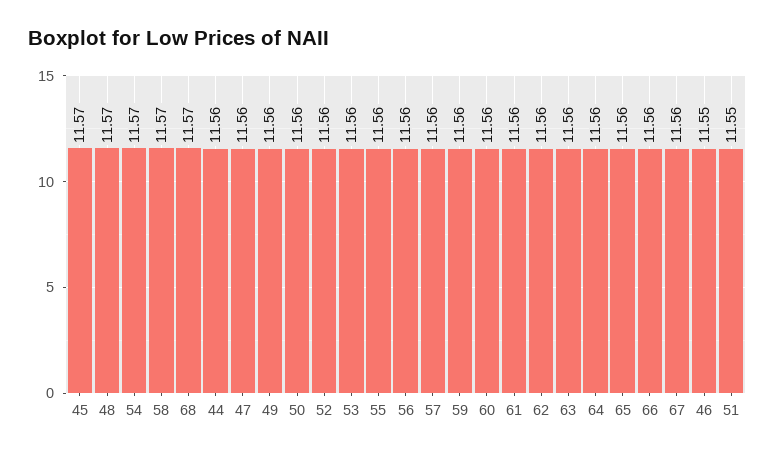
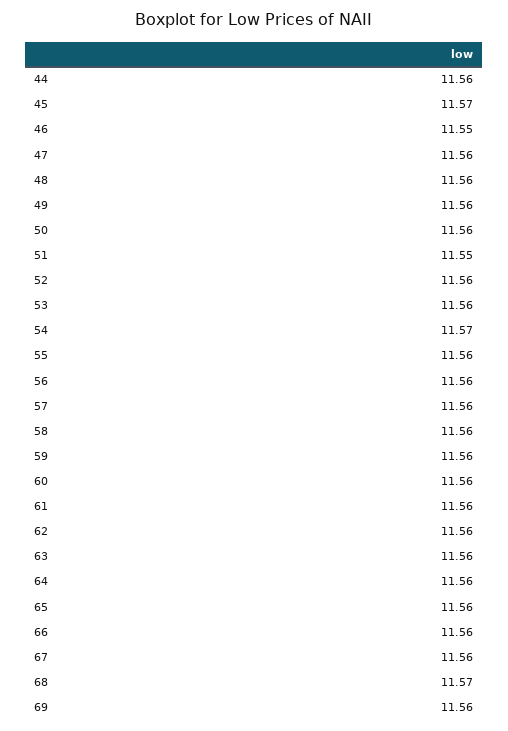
48: 11.57 -> 11.56
58: 11.57 -> 11.56
69: none -> 11.56

